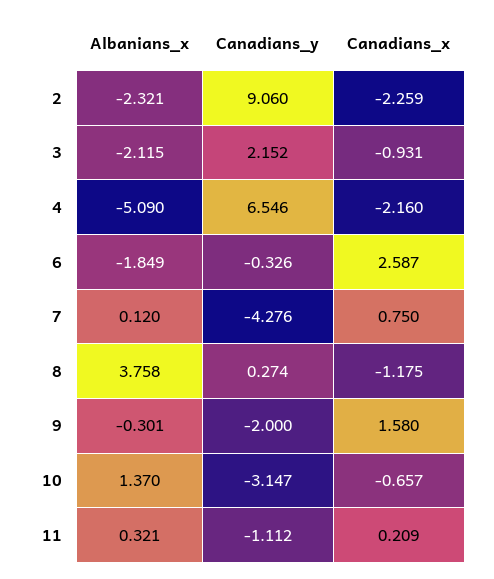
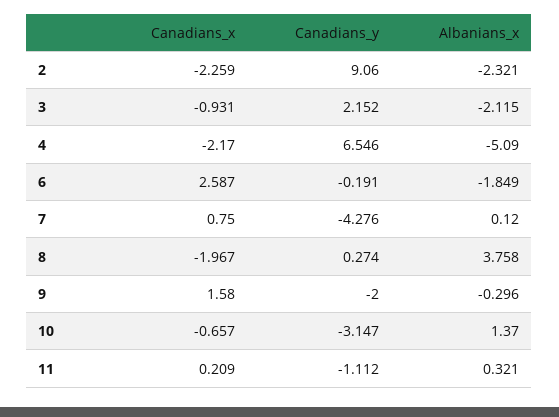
Canadians_x, 4: -2.16 -> -2.17
Canadians_y, 6: -0.326 -> -0.191
Canadians_x, 8: -1.175 -> -1.967
Albanians_x, 9: -0.301 -> -0.296

